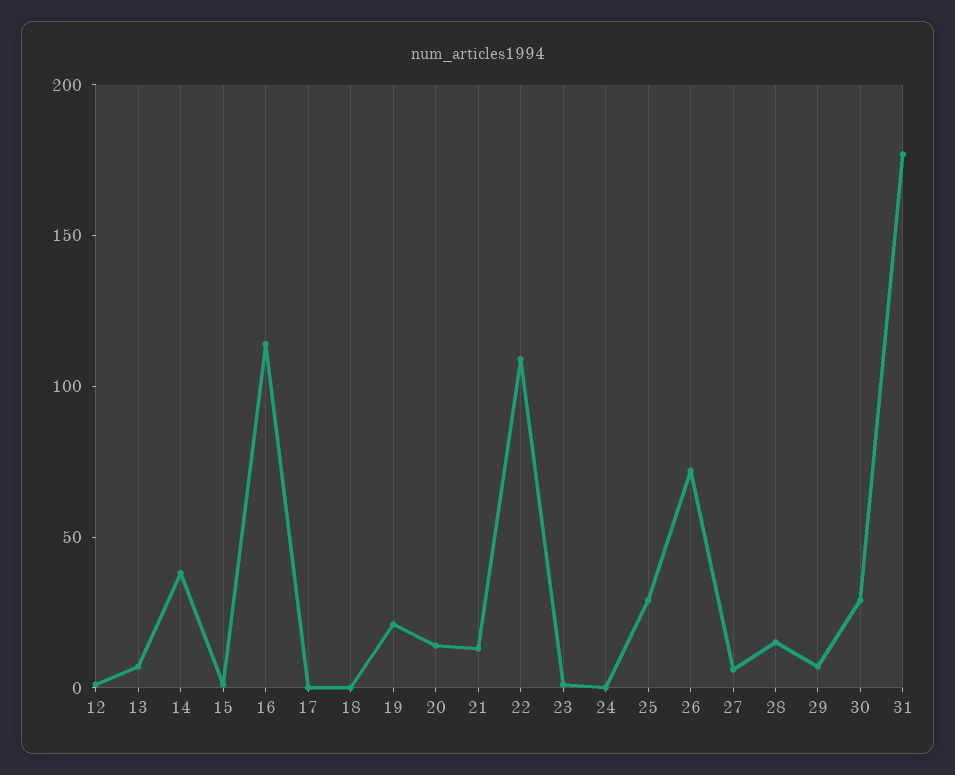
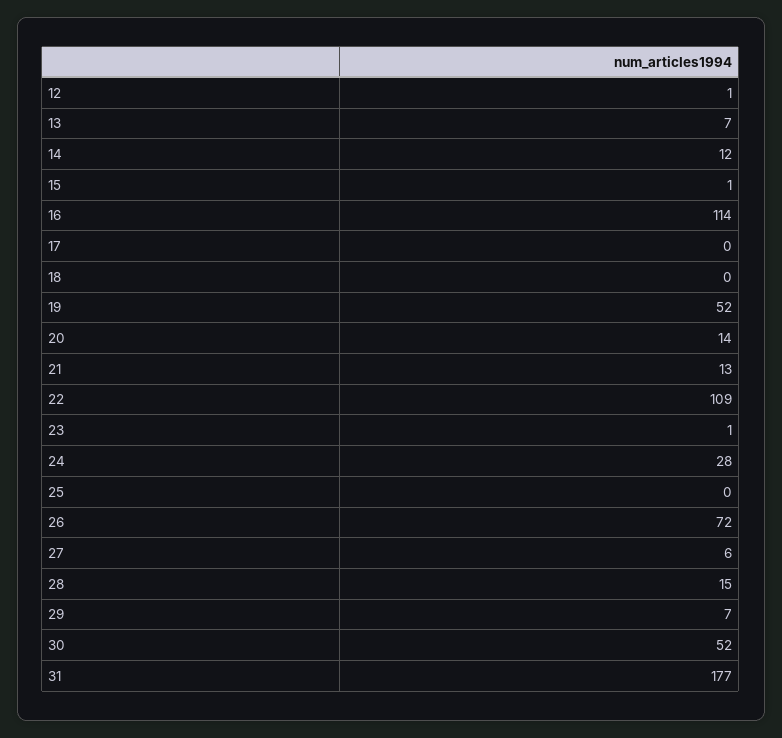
14: 40 -> 12
19: 20 -> 52
24: 0 -> 28
25: 30 -> 0
30: 30 -> 52

